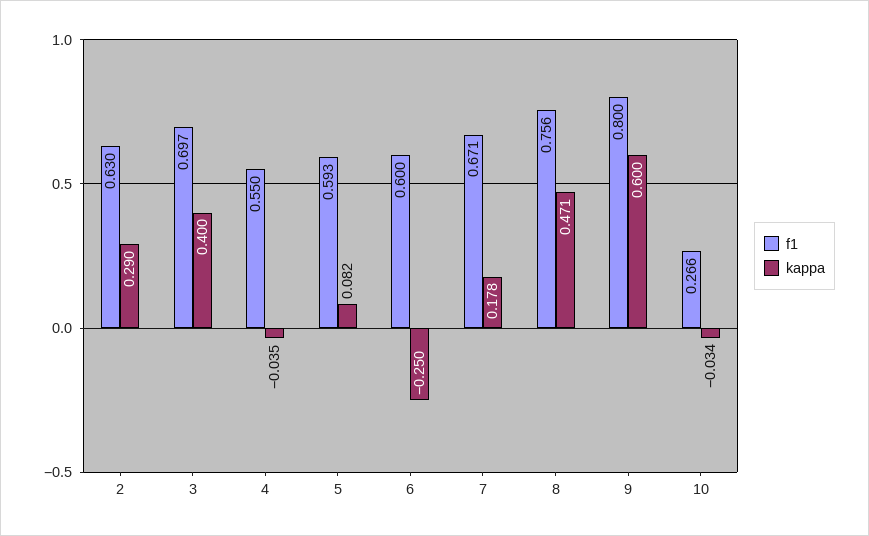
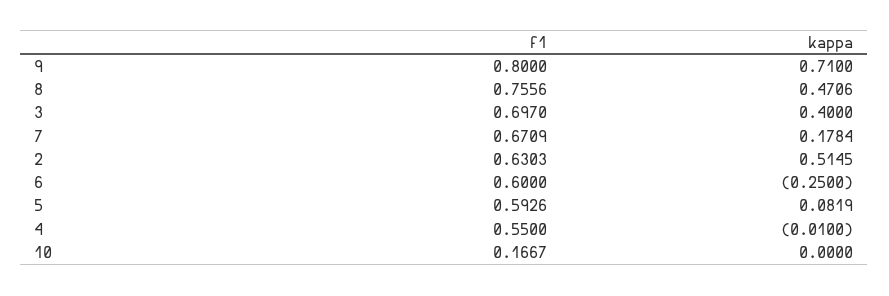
kappa, 2: 0.29 -> 0.5145
kappa, 4: -0.035 -> -0.01
kappa, 9: 0.6 -> 0.71
f1, 10: 0.266 -> 0.1667
kappa, 10: -0.034 -> 0

